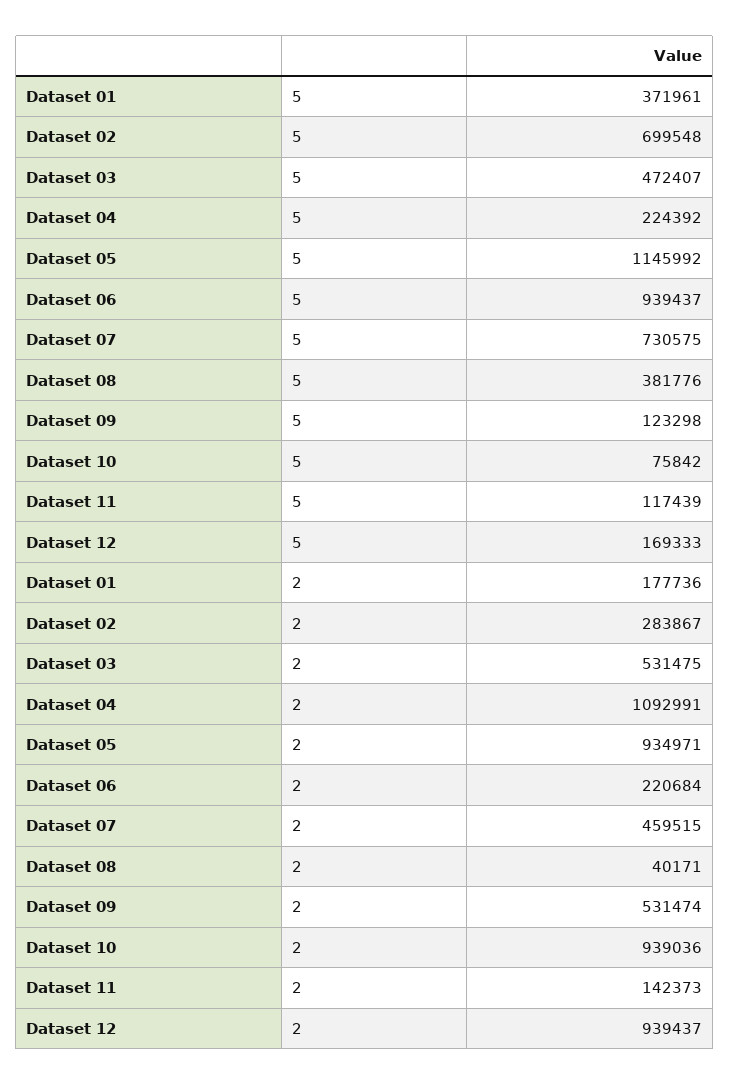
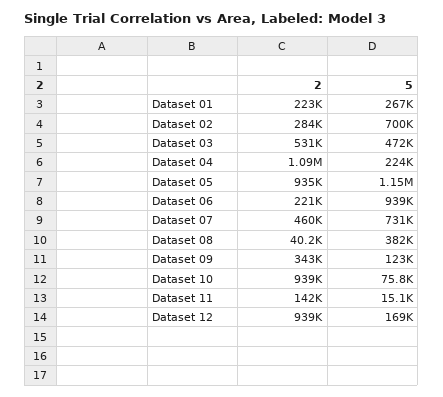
Dataset 01, 5: 371961 -> 267000
Dataset 11, 5: 117439 -> 15100
Dataset 01, 2: 177736 -> 223000
Dataset 09, 2: 531474 -> 343000

